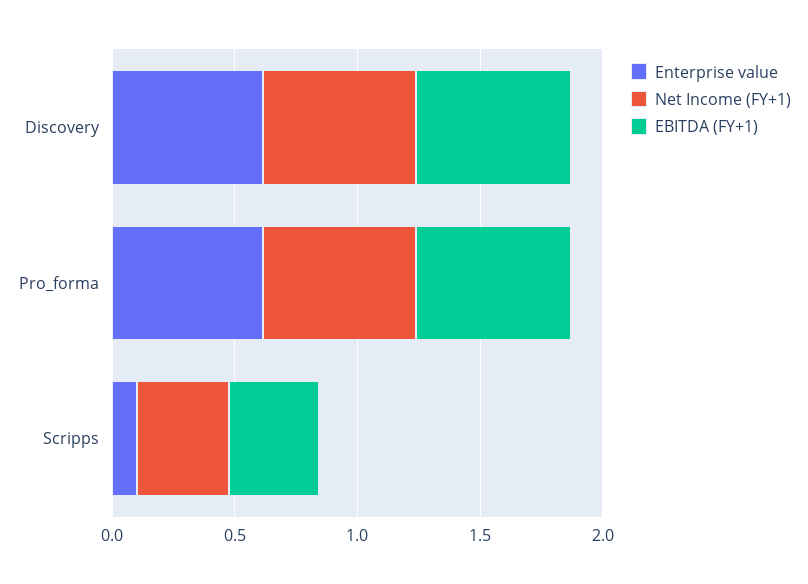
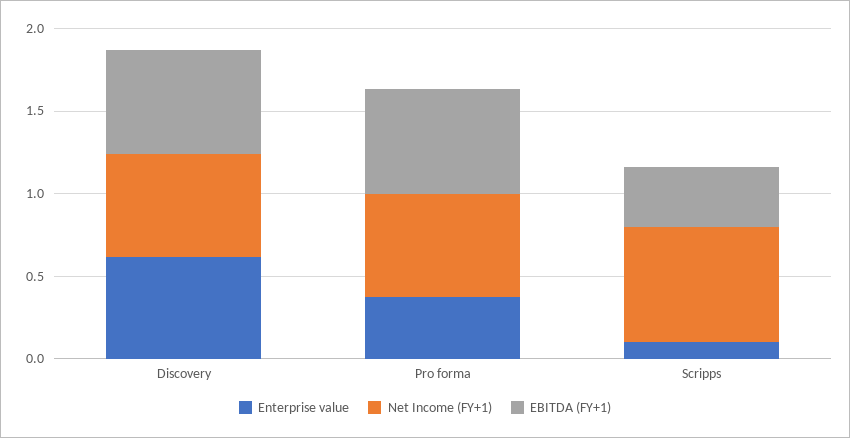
Enterprise value, Pro_forma: 0.6 -> 0.4
Net Income (FY+1), Scripps: 0.4 -> 0.7

